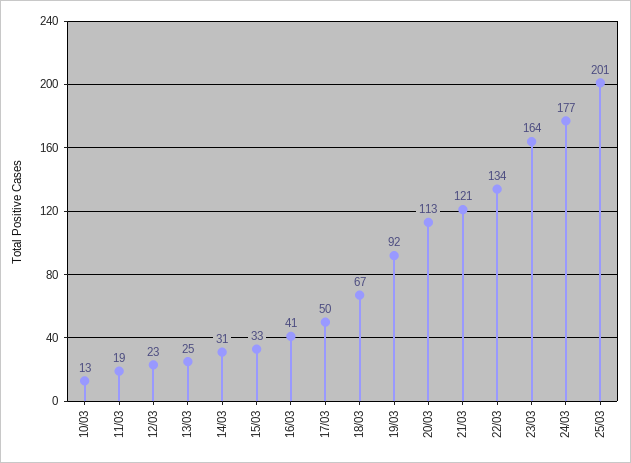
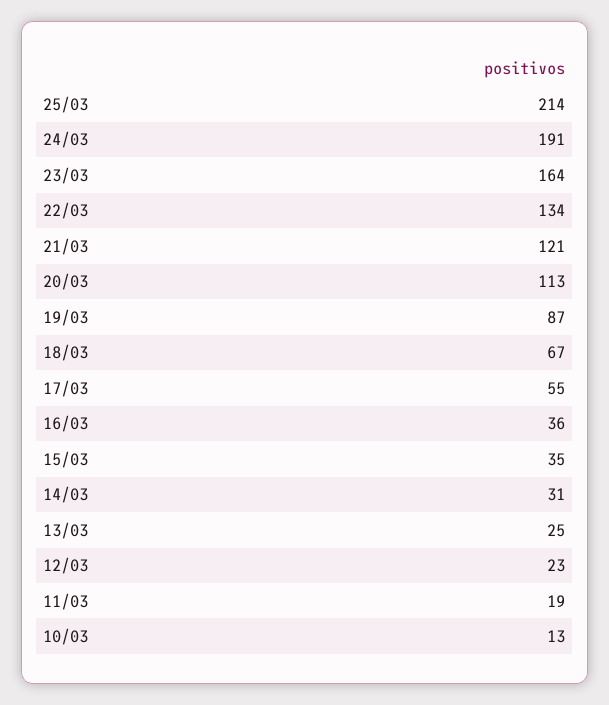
15/03: 33 -> 35
16/03: 41 -> 36
17/03: 50 -> 55
19/03: 92 -> 87
24/03: 177 -> 191
25/03: 201 -> 214

